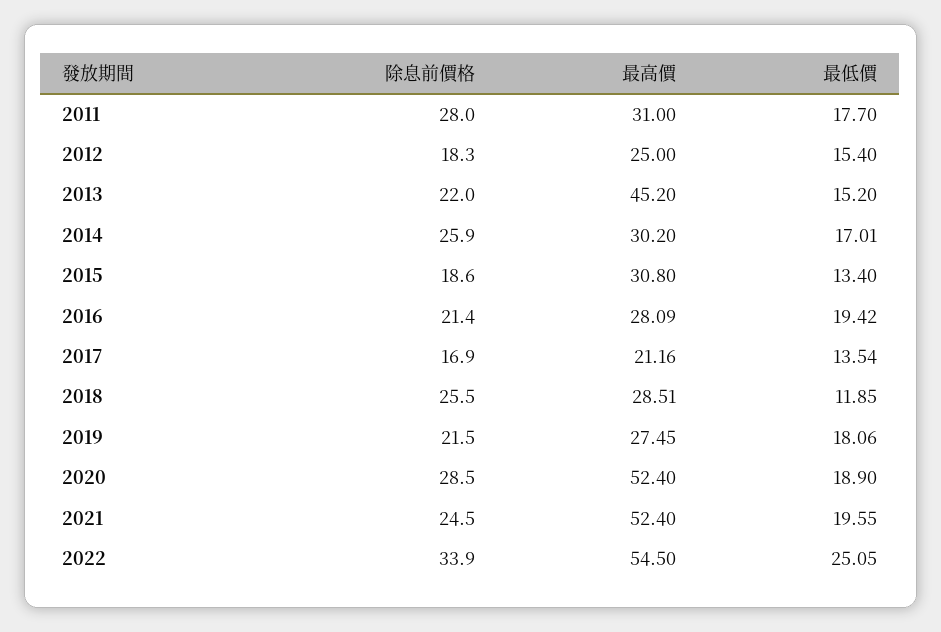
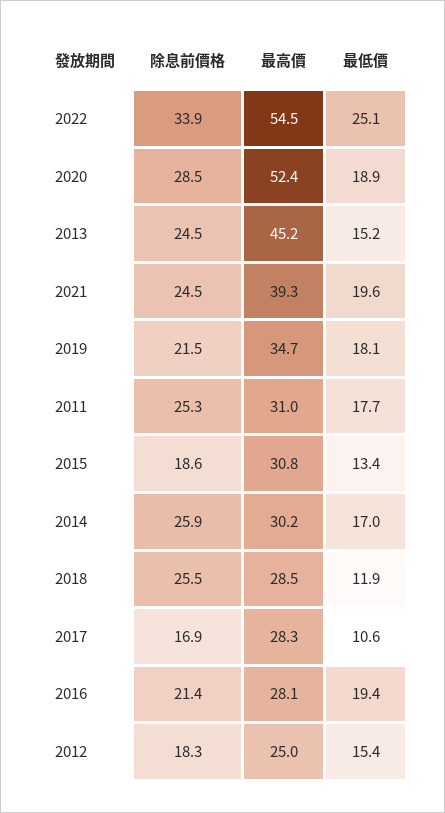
除息前價格, 2011: 28 -> 25.3
除息前價格, 2013: 22 -> 24.5
最高價, 2017: 21.16 -> 28.3
最低價, 2017: 13.54 -> 10.6
最高價, 2019: 27.45 -> 34.7
最高價, 2021: 52.4 -> 39.3

